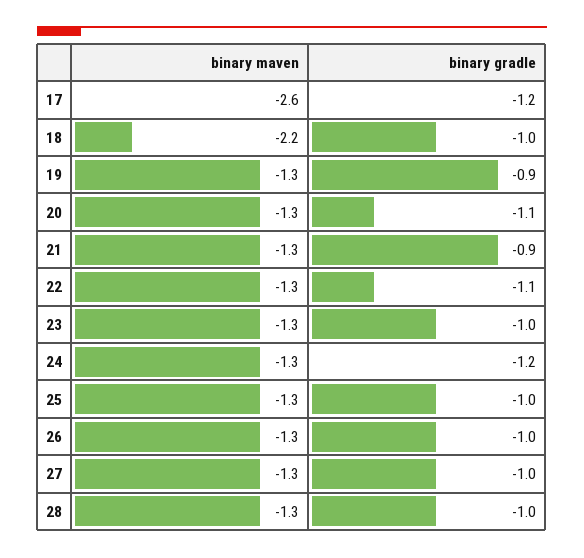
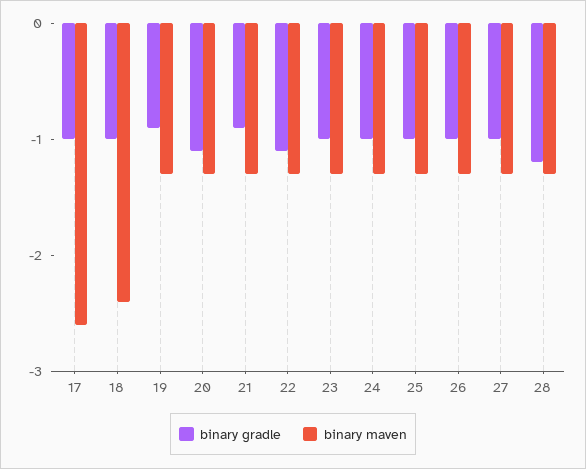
binary gradle, 17: -1.2 -> -1
binary maven, 18: -2.2 -> -2.4
binary gradle, 24: -1.2 -> -1
binary gradle, 28: -1 -> -1.2

